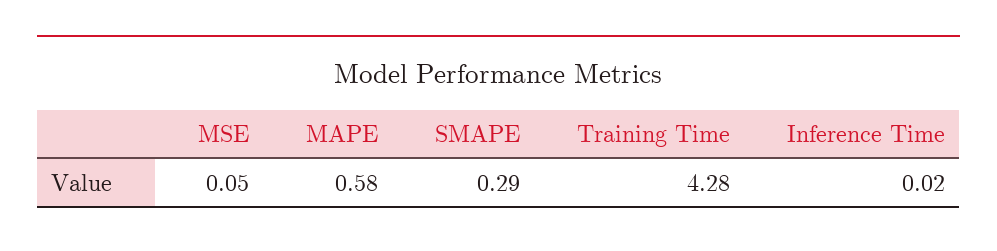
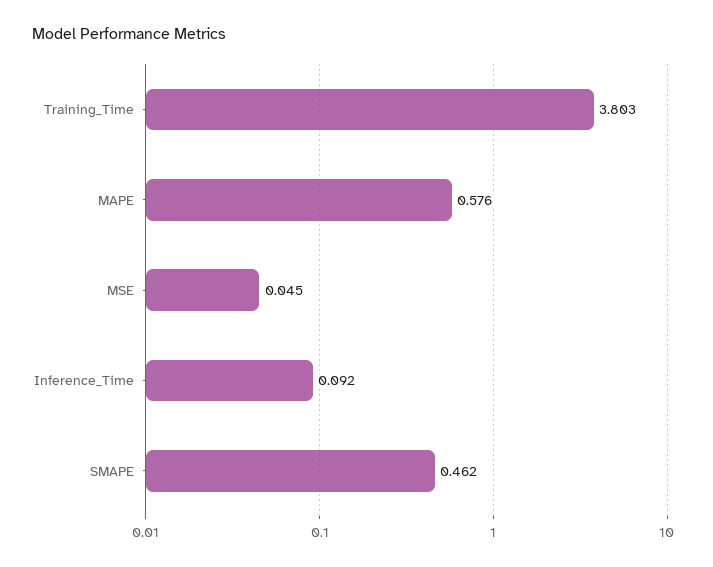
SMAPE: 0.29 -> 0.462
Training Time: 4.28 -> 3.803
Inference Time: 0.02 -> 0.092

